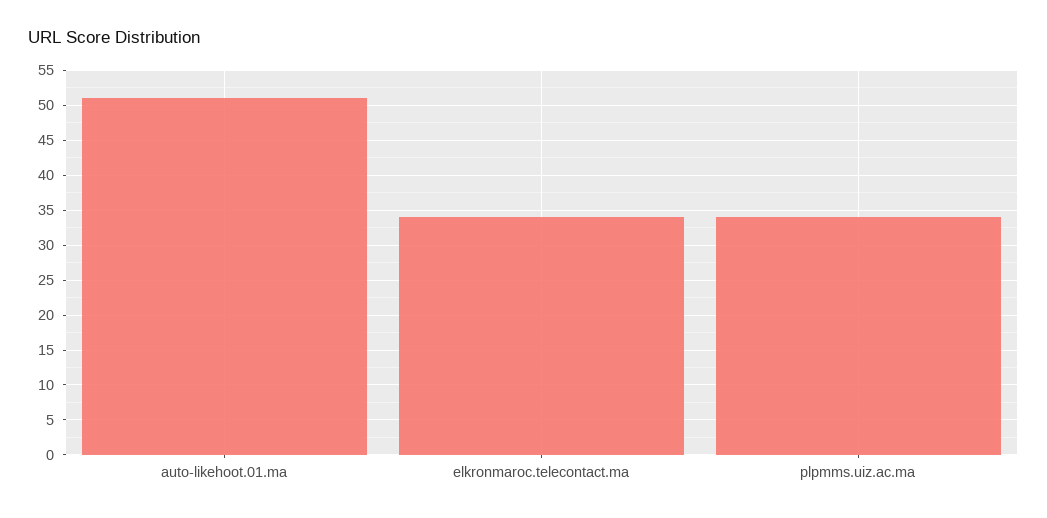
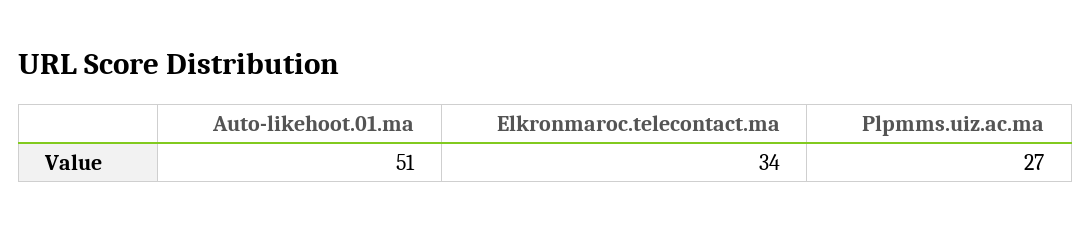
plpmms.uiz.ac.ma: 34 -> 27

